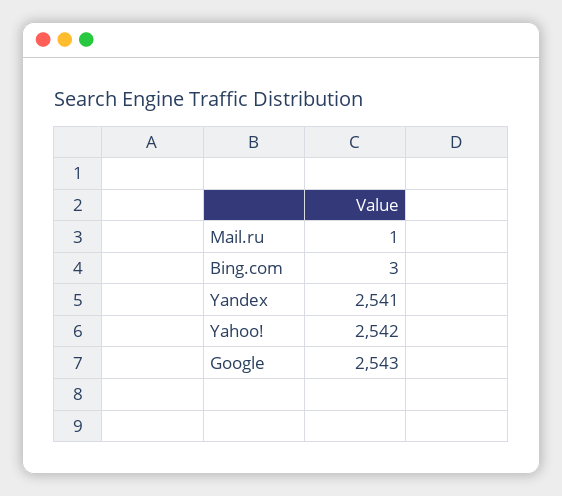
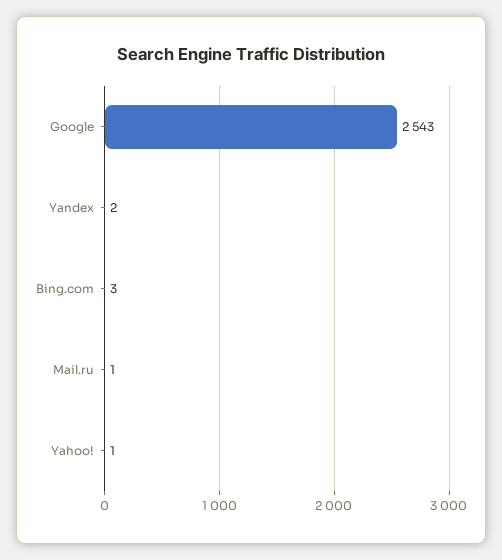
Yandex: 2541 -> 2
Yahoo!: 2542 -> 1

